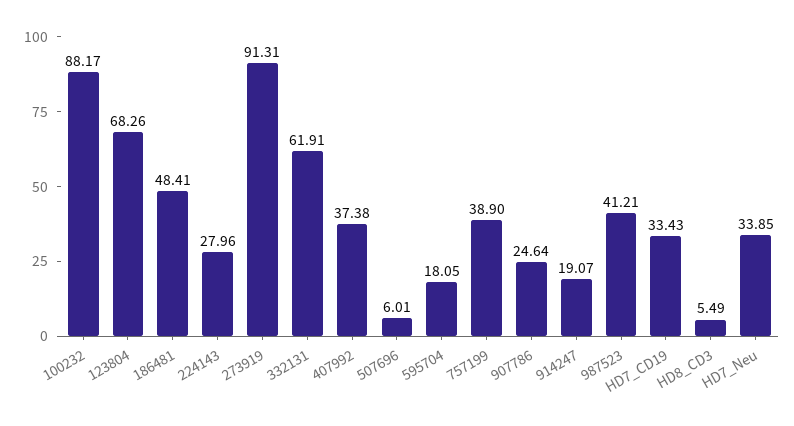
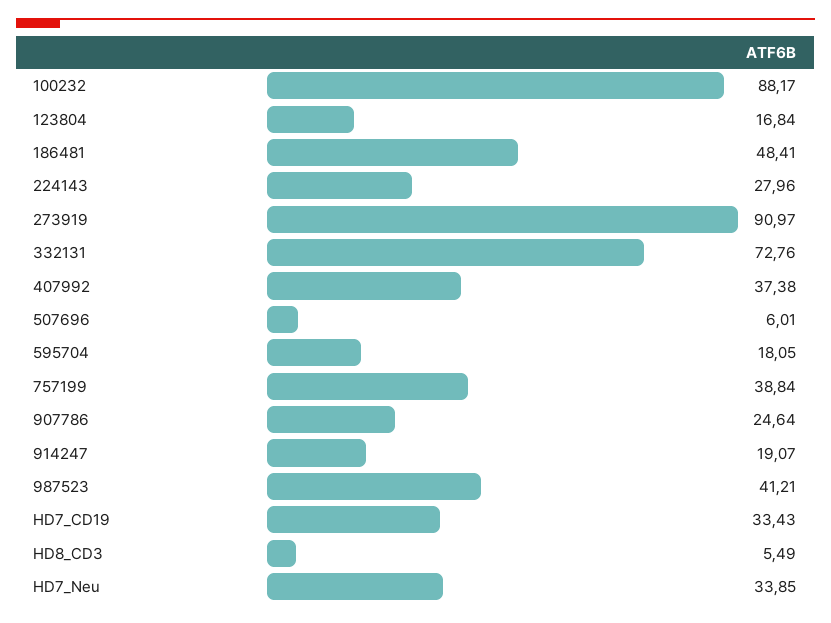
123804: 68.26 -> 16.84
273919: 91.31 -> 90.97
332131: 61.91 -> 72.76
757199: 38.9 -> 38.84

